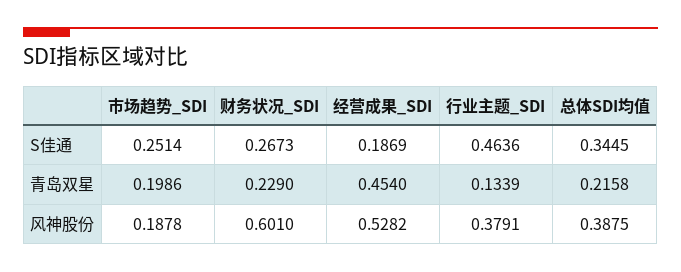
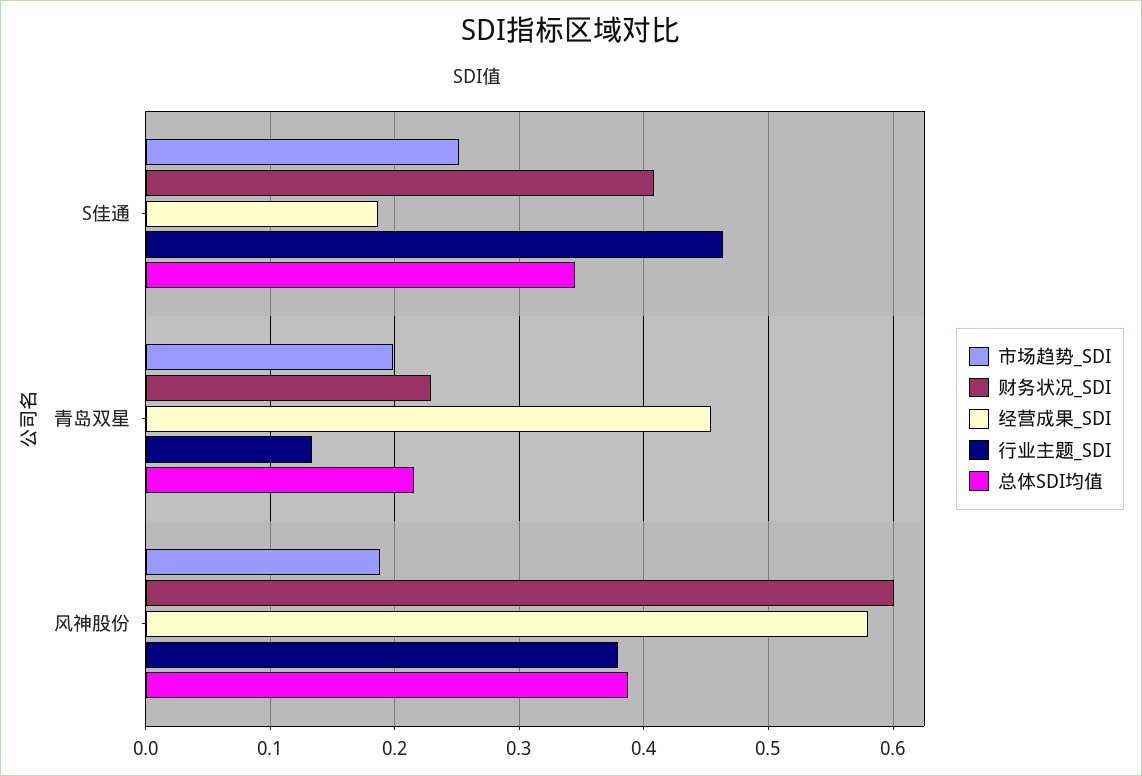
财务状况_SDI, S佳通: 0.2673 -> 0.41
经营成果_SDI, 风神股份: 0.5282 -> 0.58

